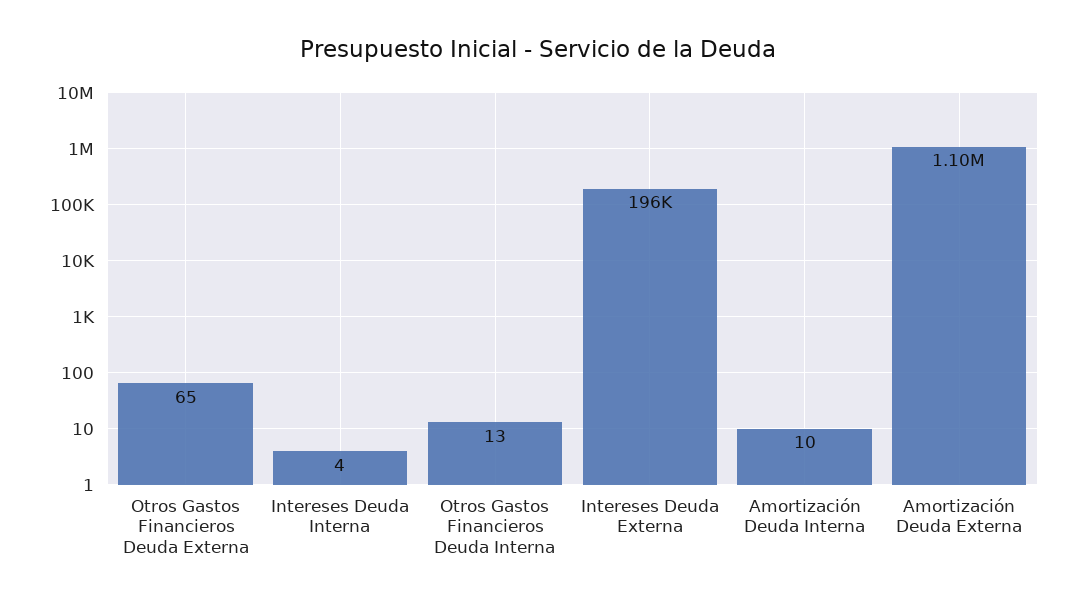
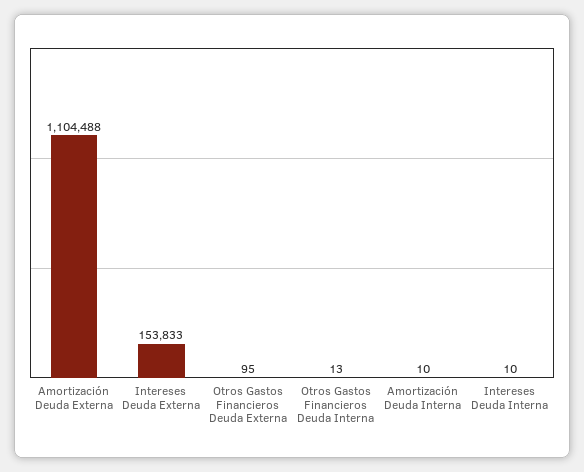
Otros Gastos Financieros Deuda Externa: 65 -> 95
Intereses Deuda Interna: 4 -> 10
Intereses Deuda Externa: 196000 -> 153833

